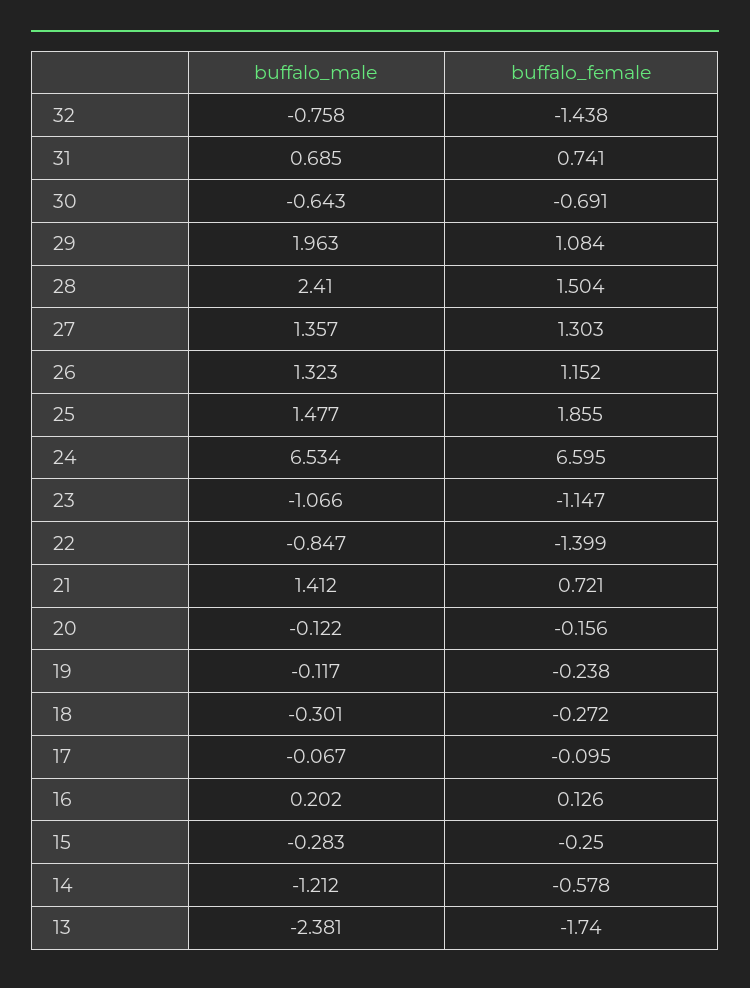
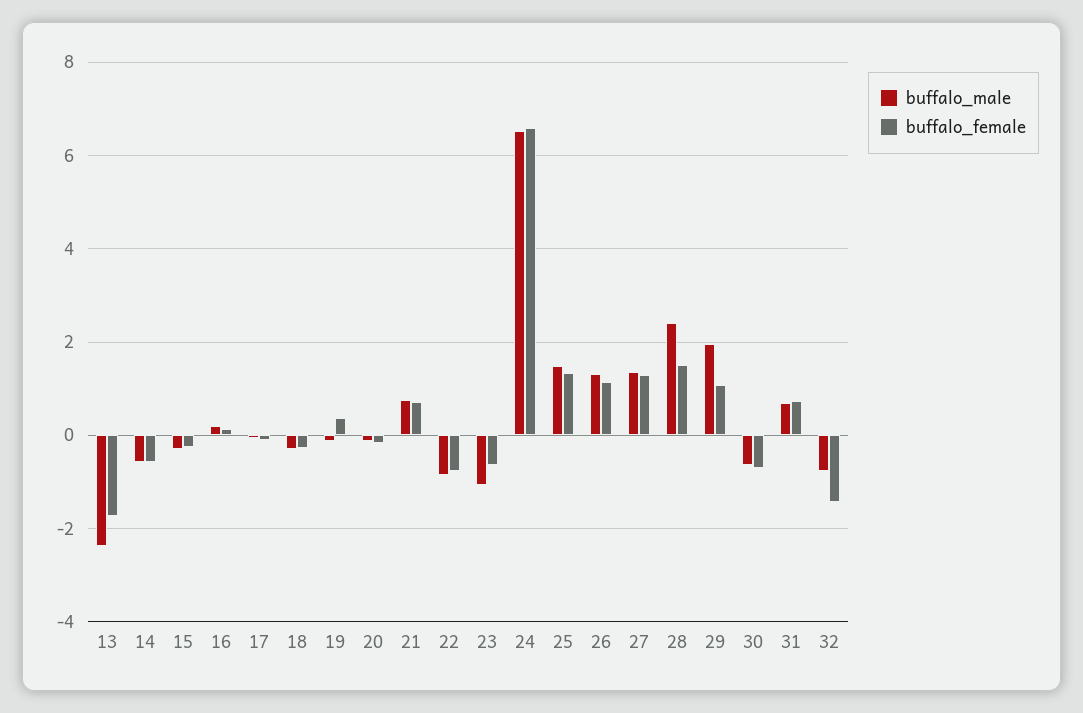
buffalo_female, 25: 1.855 -> 1.4
buffalo_female, 23: -1.147 -> -0.6
buffalo_female, 22: -1.399 -> -0.8
buffalo_male, 21: 1.412 -> 0.8
buffalo_female, 19: -0.238 -> 0.4
buffalo_male, 14: -1.212 -> -0.6

